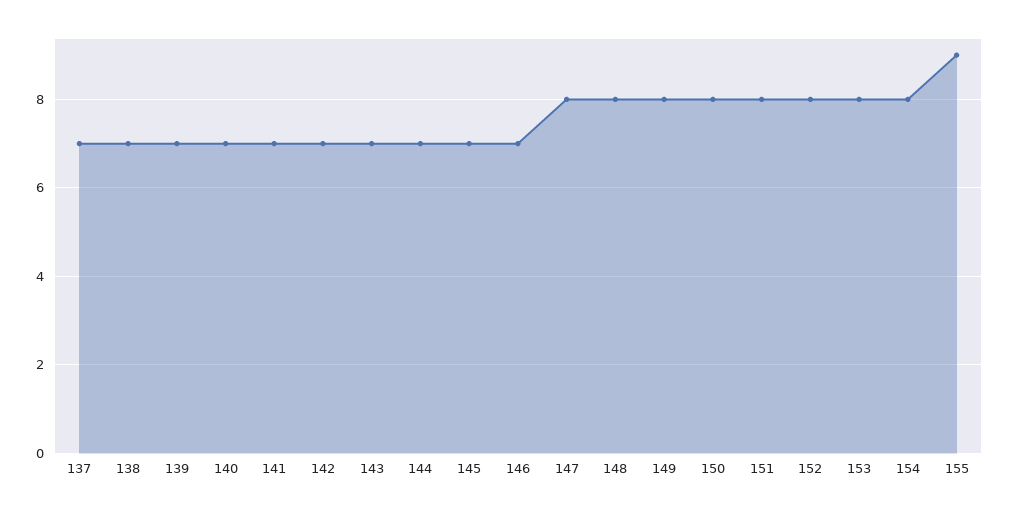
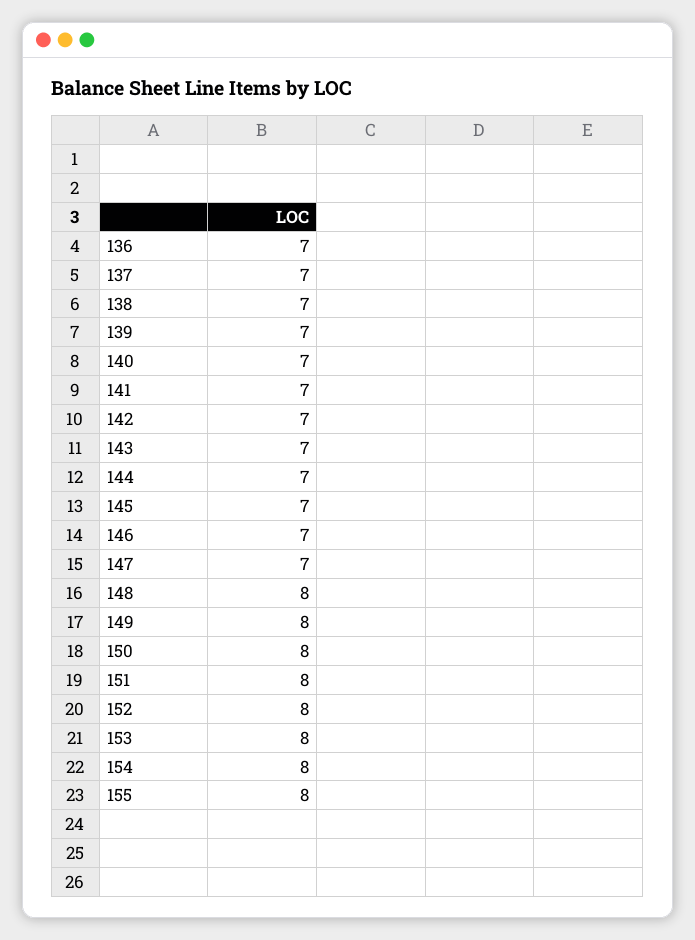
147: 8 -> 7
155: 9 -> 8
136: none -> 7

